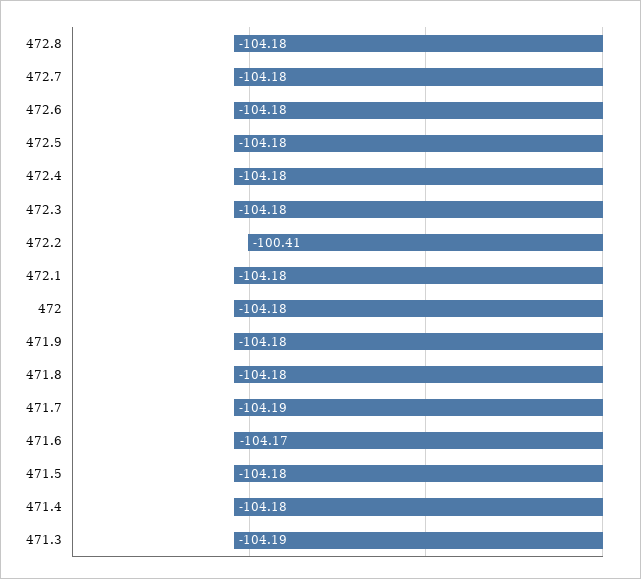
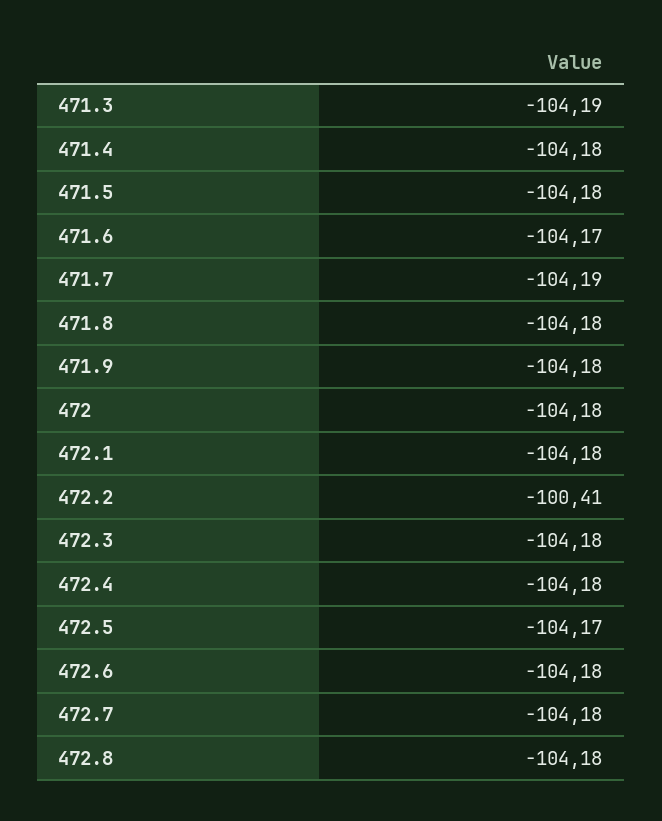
472.5: -104.18 -> -104.17

